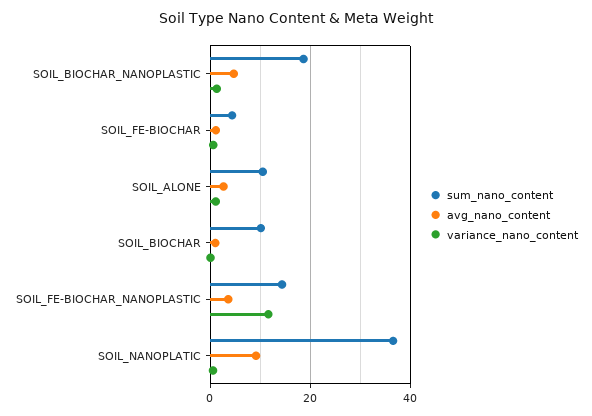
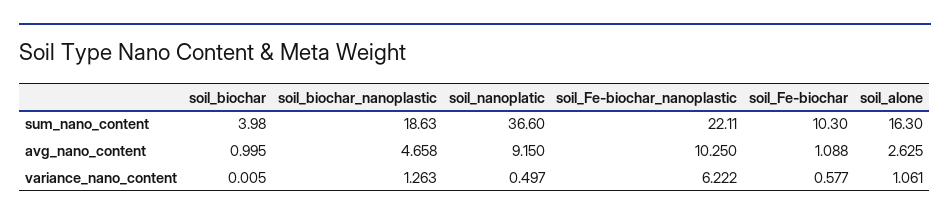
sum_nano_content, SOIL_FE-BIOCHAR: 4 -> 10.3
sum_nano_content, SOIL_ALONE: 10 -> 16.3
sum_nano_content, SOIL_BIOCHAR: 10 -> 3.98
sum_nano_content, SOIL_FE-BIOCHAR_NANOPLASTIC: 14 -> 22.11
avg_nano_content, SOIL_FE-BIOCHAR_NANOPLASTIC: 4 -> 10.25
variance_nano_content, SOIL_FE-BIOCHAR_NANOPLASTIC: 12 -> 6.222

